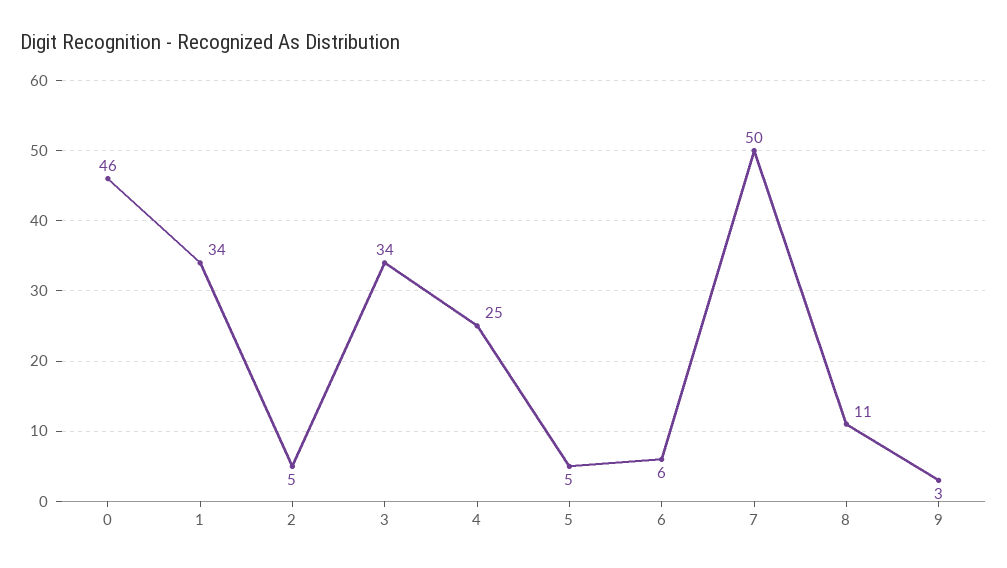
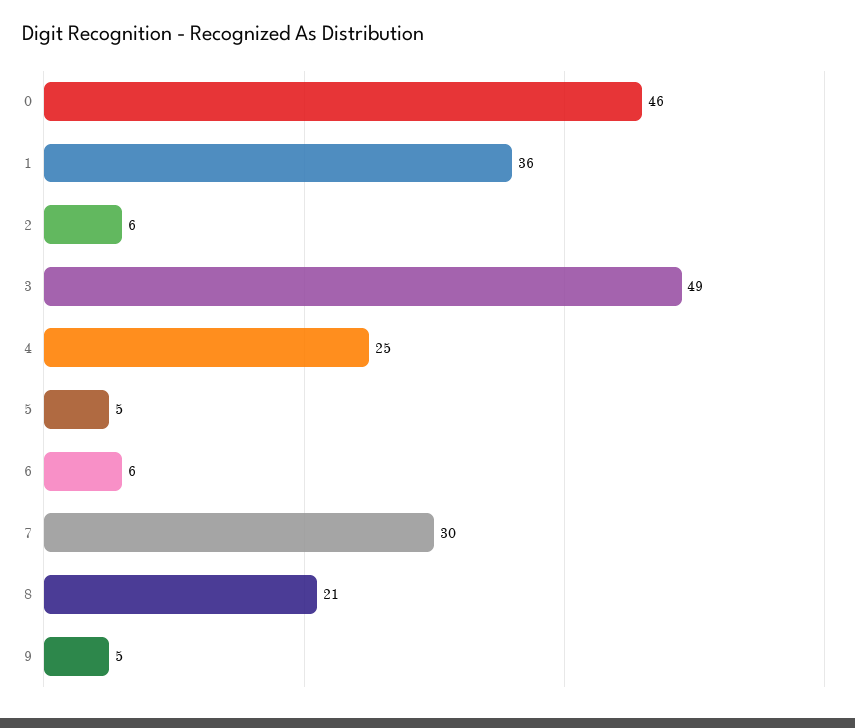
1: 34 -> 36
2: 5 -> 6
3: 34 -> 49
7: 50 -> 30
8: 11 -> 21
9: 3 -> 5

